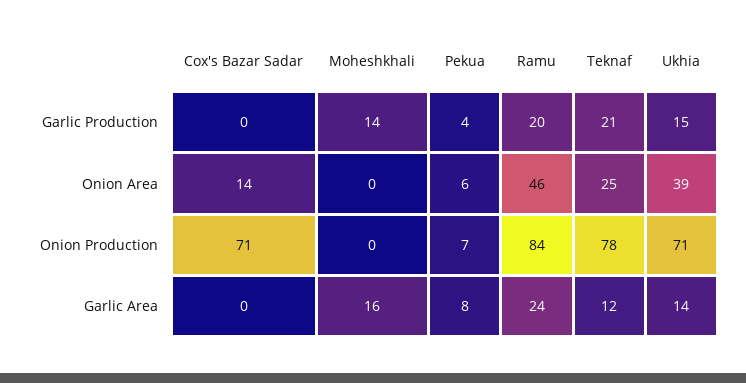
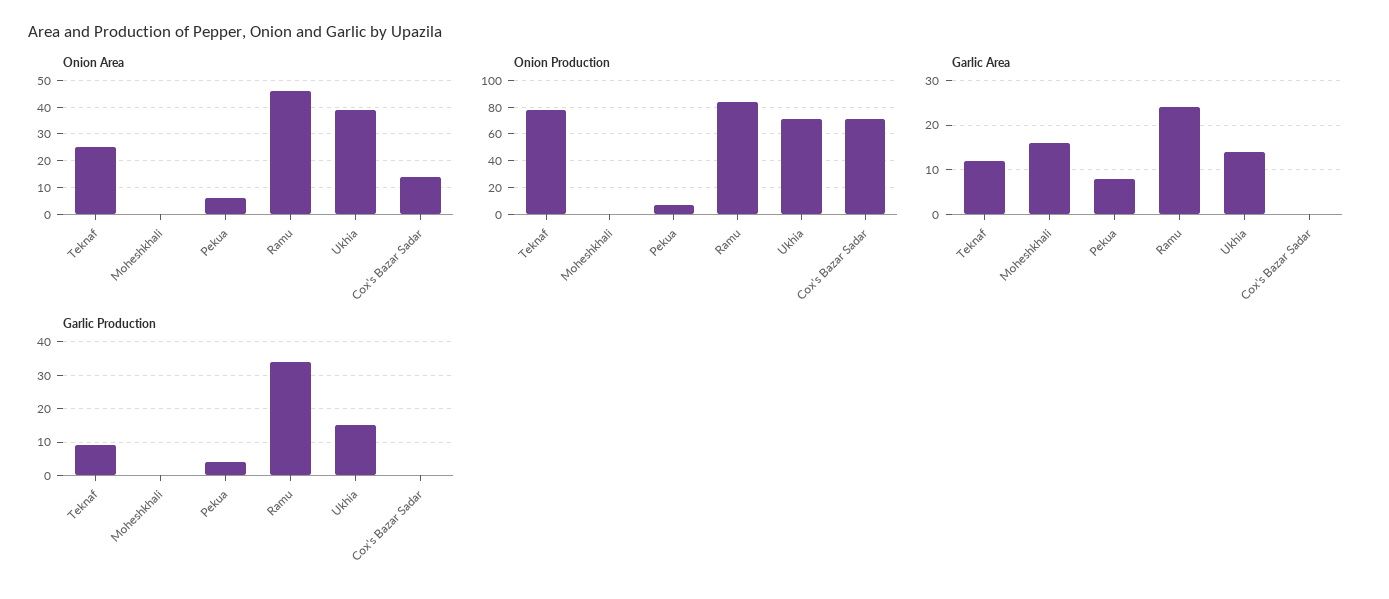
Garlic Production, Moheshkhali: 14 -> 0
Garlic Production, Ramu: 20 -> 35
Garlic Production, Teknaf: 21 -> 10

